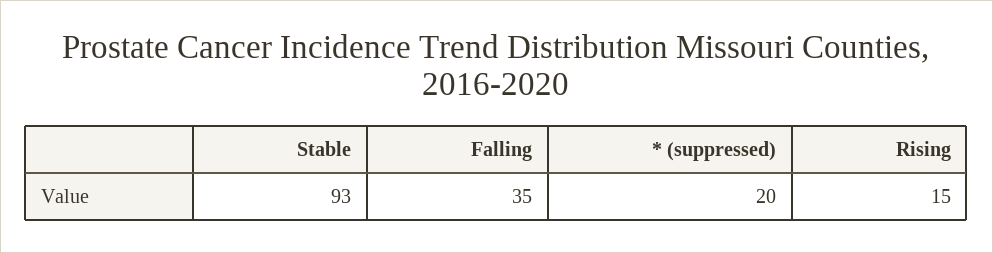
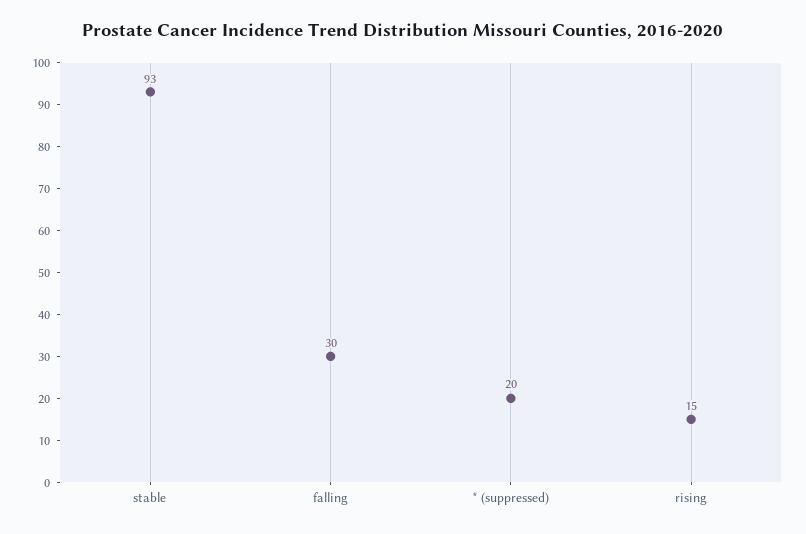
Falling: 35 -> 30

